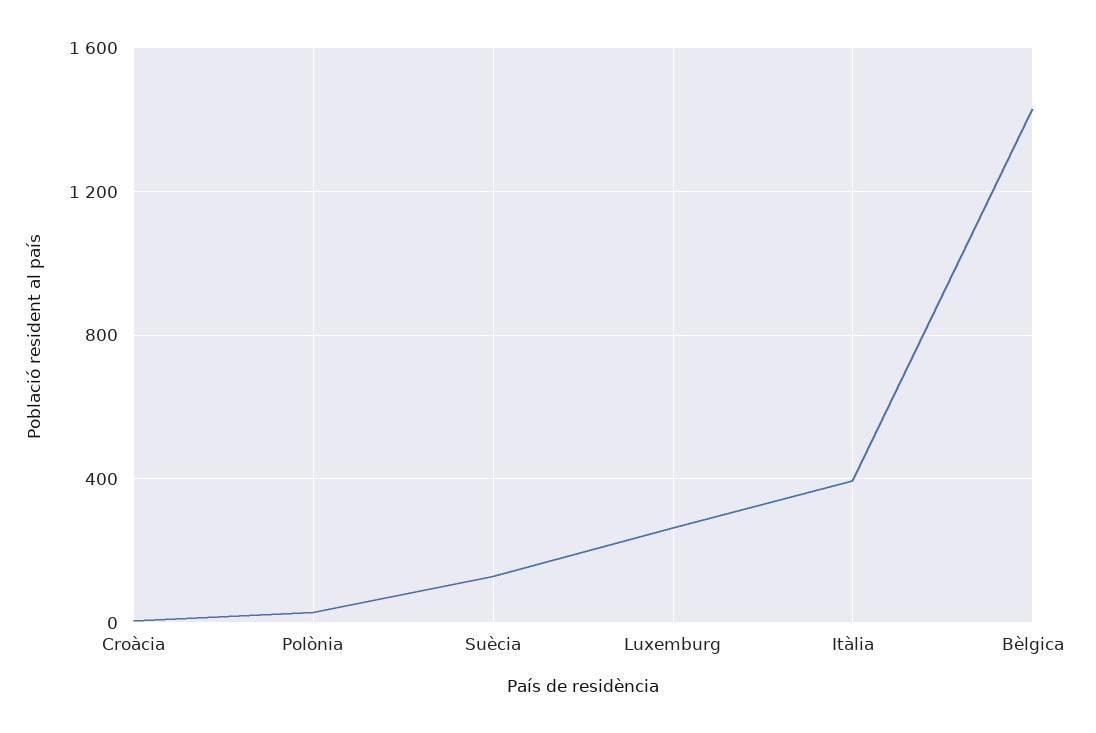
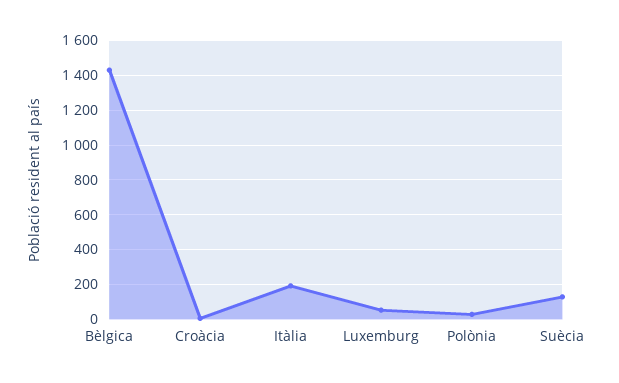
Luxemburg: 250 -> 50
Itàlia: 400 -> 200

